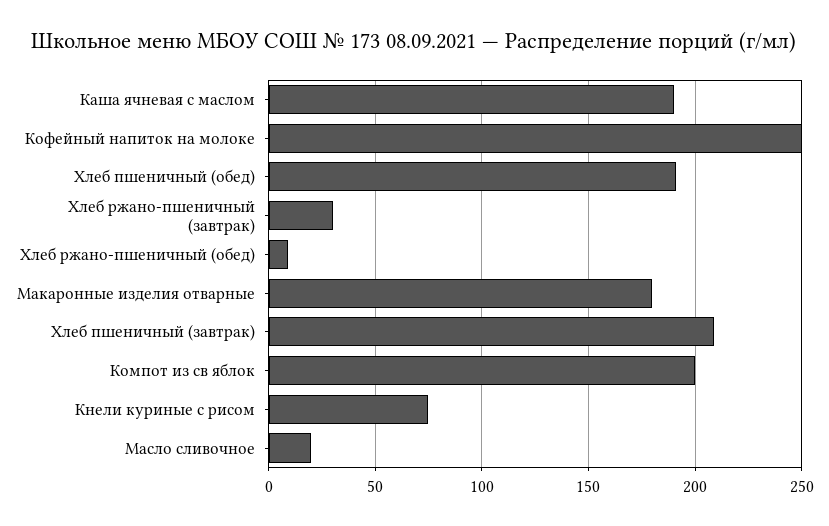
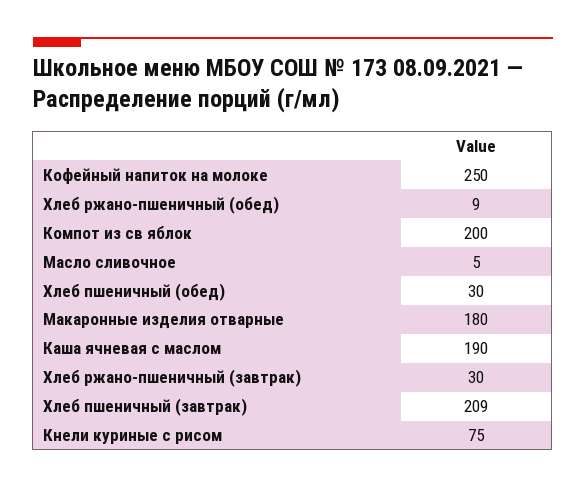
Хлеб пшеничный (обед): 190 -> 30
Масло сливочное: 20 -> 5

